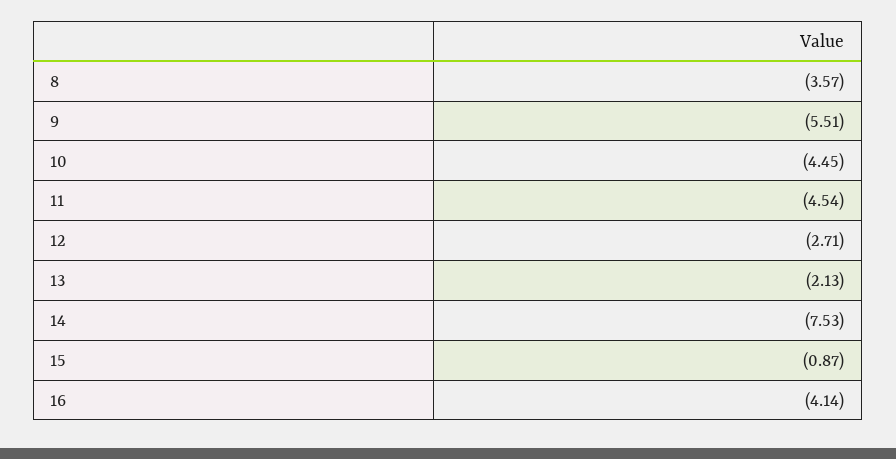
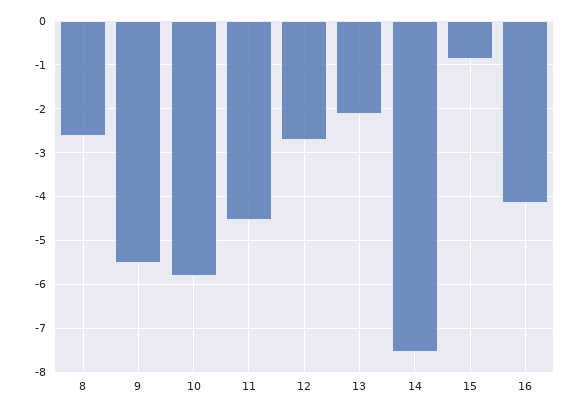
8: -3.57 -> -2.6
10: -4.45 -> -5.8

